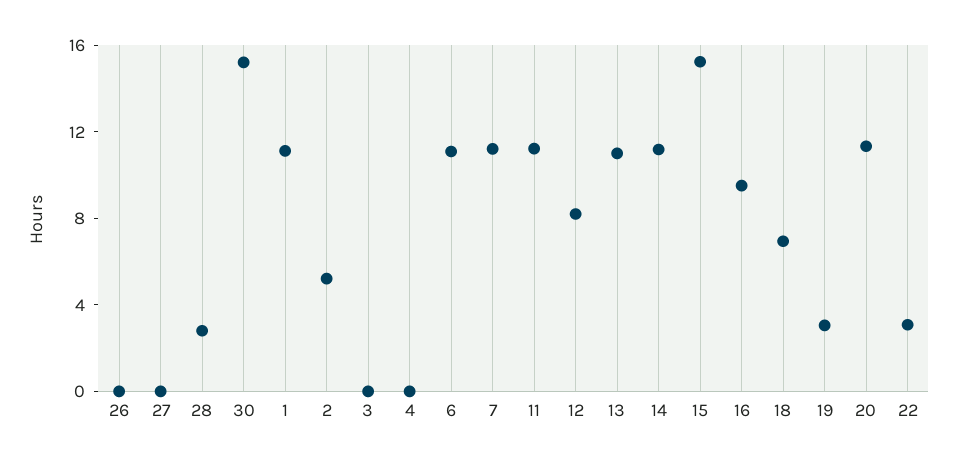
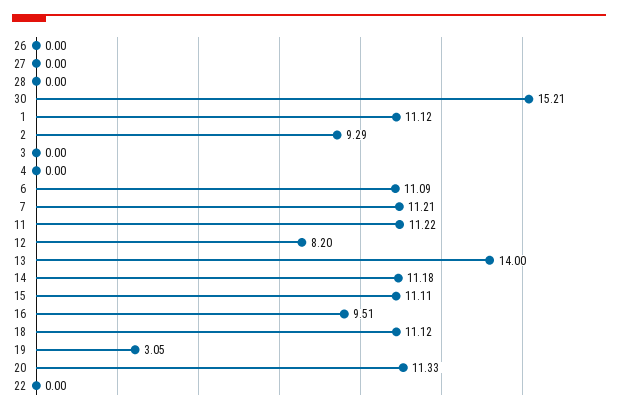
28: 3 -> 0
2: 5 -> 9.29
13: 11 -> 14
15: 15 -> 11.11
18: 7 -> 11.12
22: 3 -> 0

